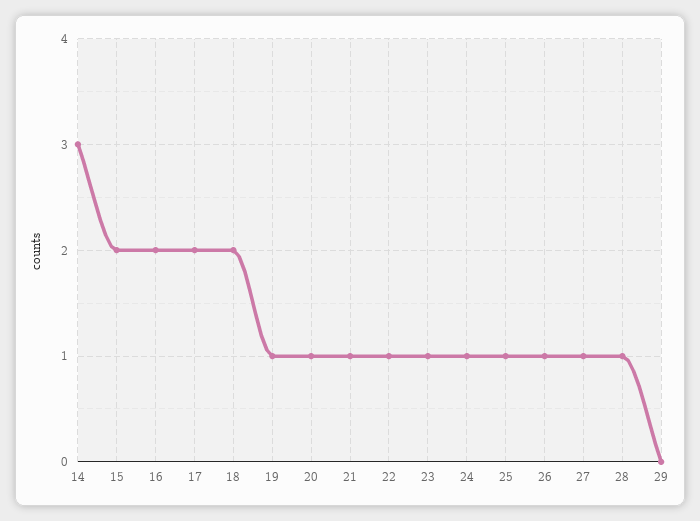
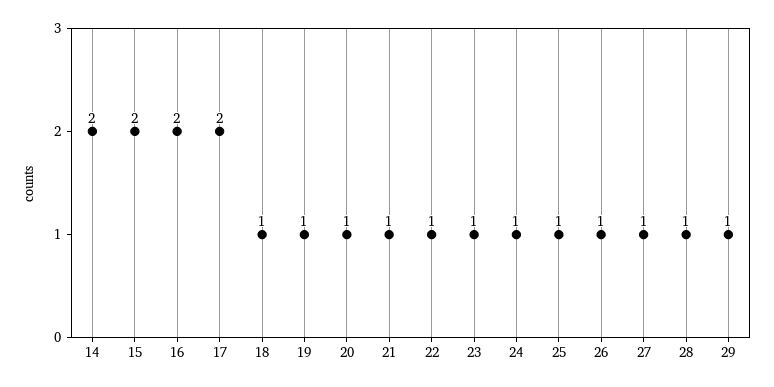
14: 3 -> 2
18: 2 -> 1
29: 0 -> 1

